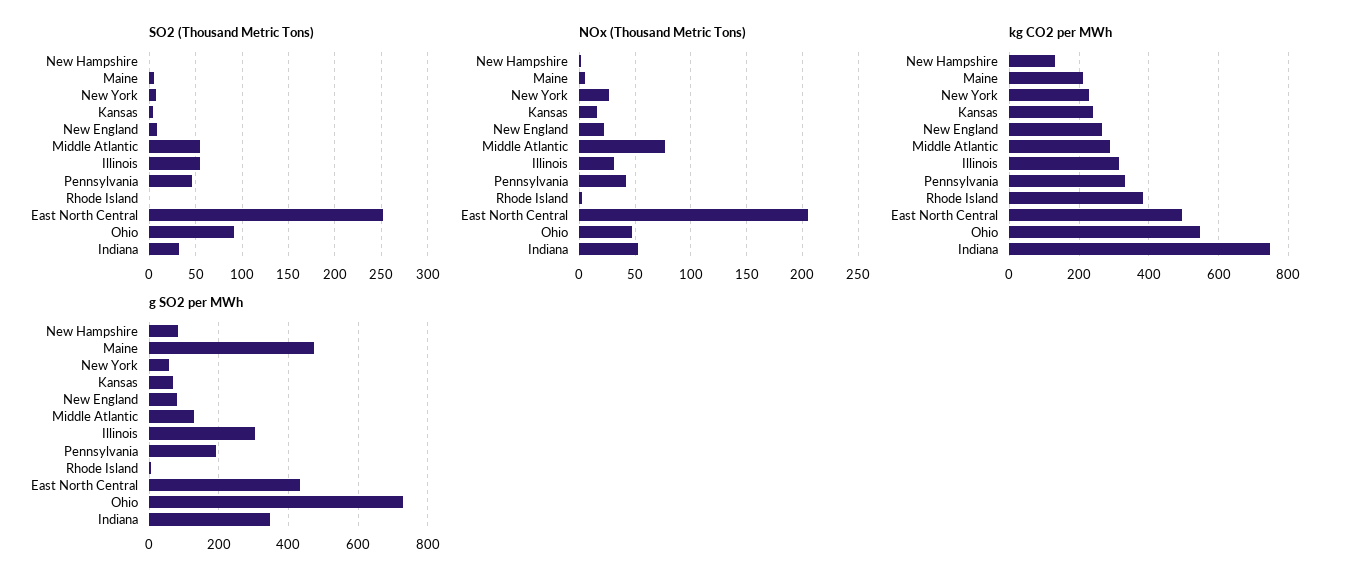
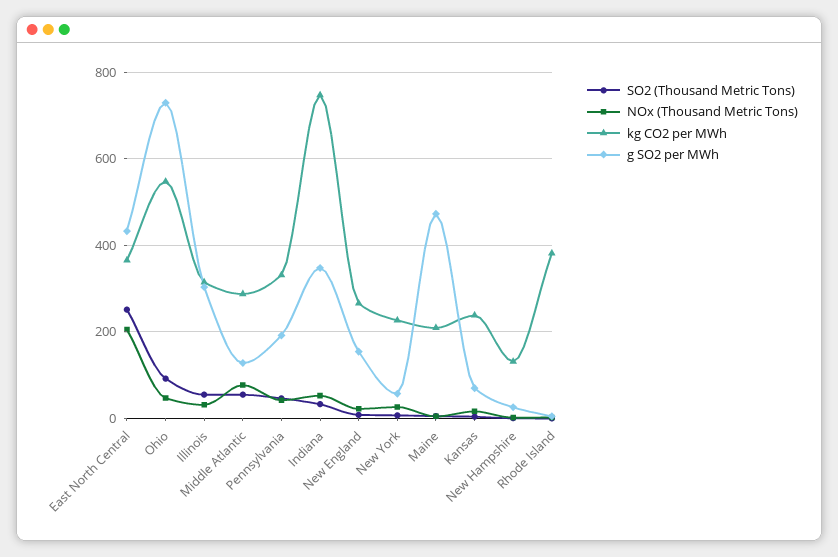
kg CO2 per MWh, East North Central: 500 -> 360
g SO2 per MWh, New Hampshire: 80 -> 20
g SO2 per MWh, New England: 80 -> 160

